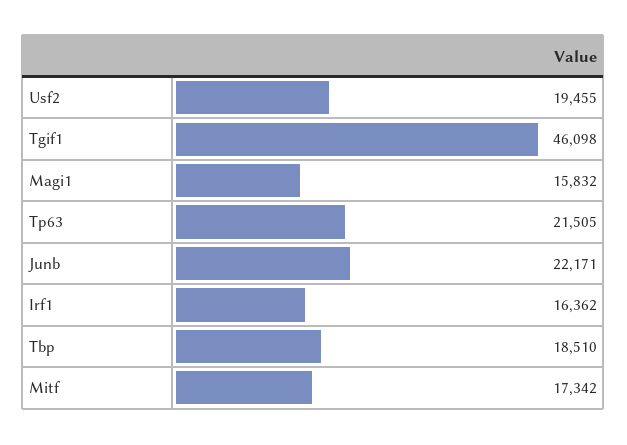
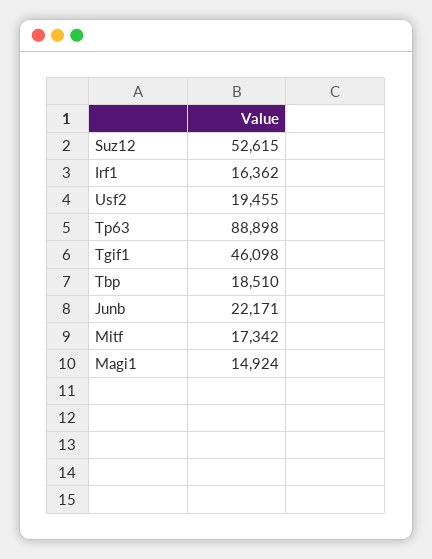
Magi1: 15832 -> 14924
Tp63: 21505 -> 88898
Suz12: none -> 52615

